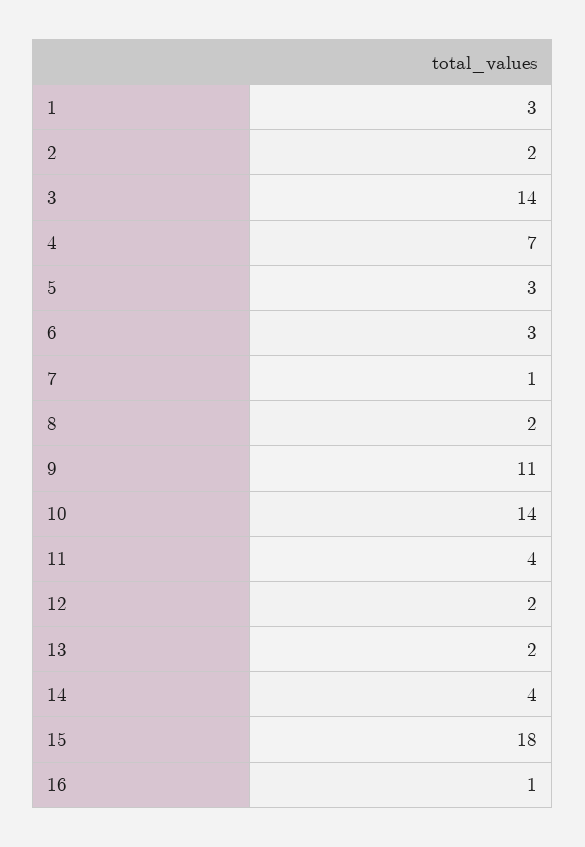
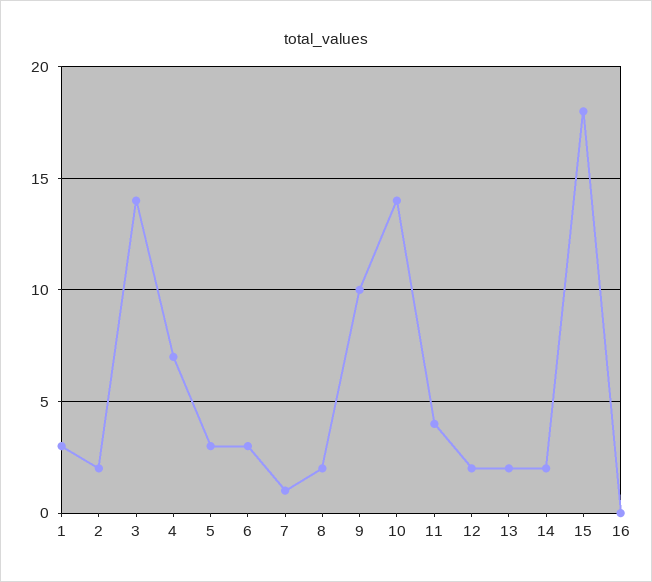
9: 11 -> 10
14: 4 -> 2
16: 1 -> 0

